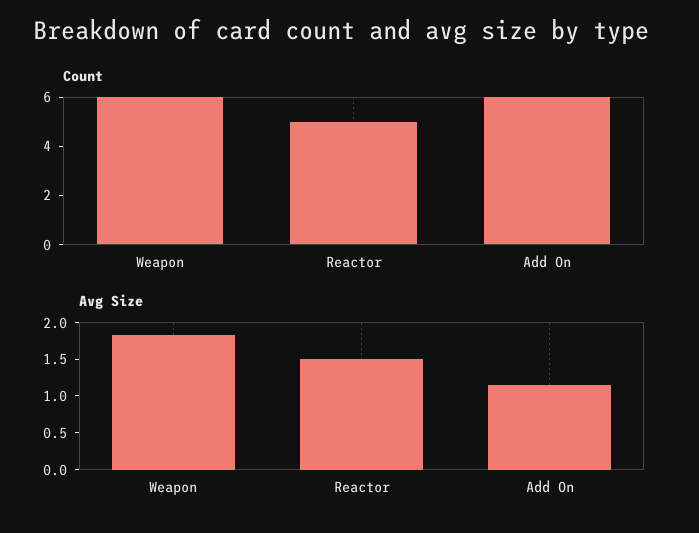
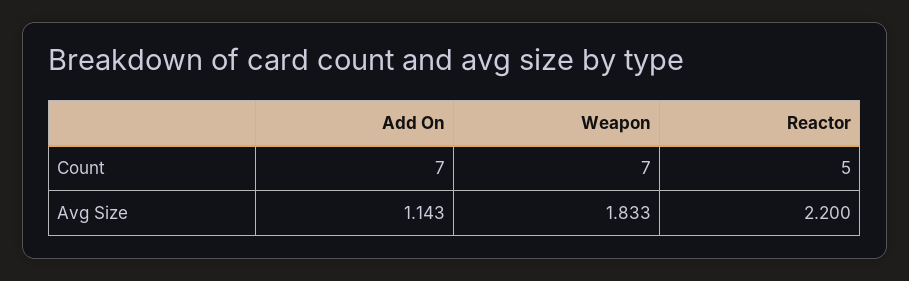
Count, Weapon: 6 -> 7
Count, Add On: 6 -> 7
Avg Size, Reactor: 1.5 -> 2.2

